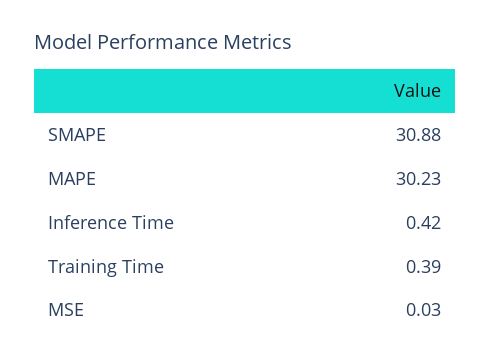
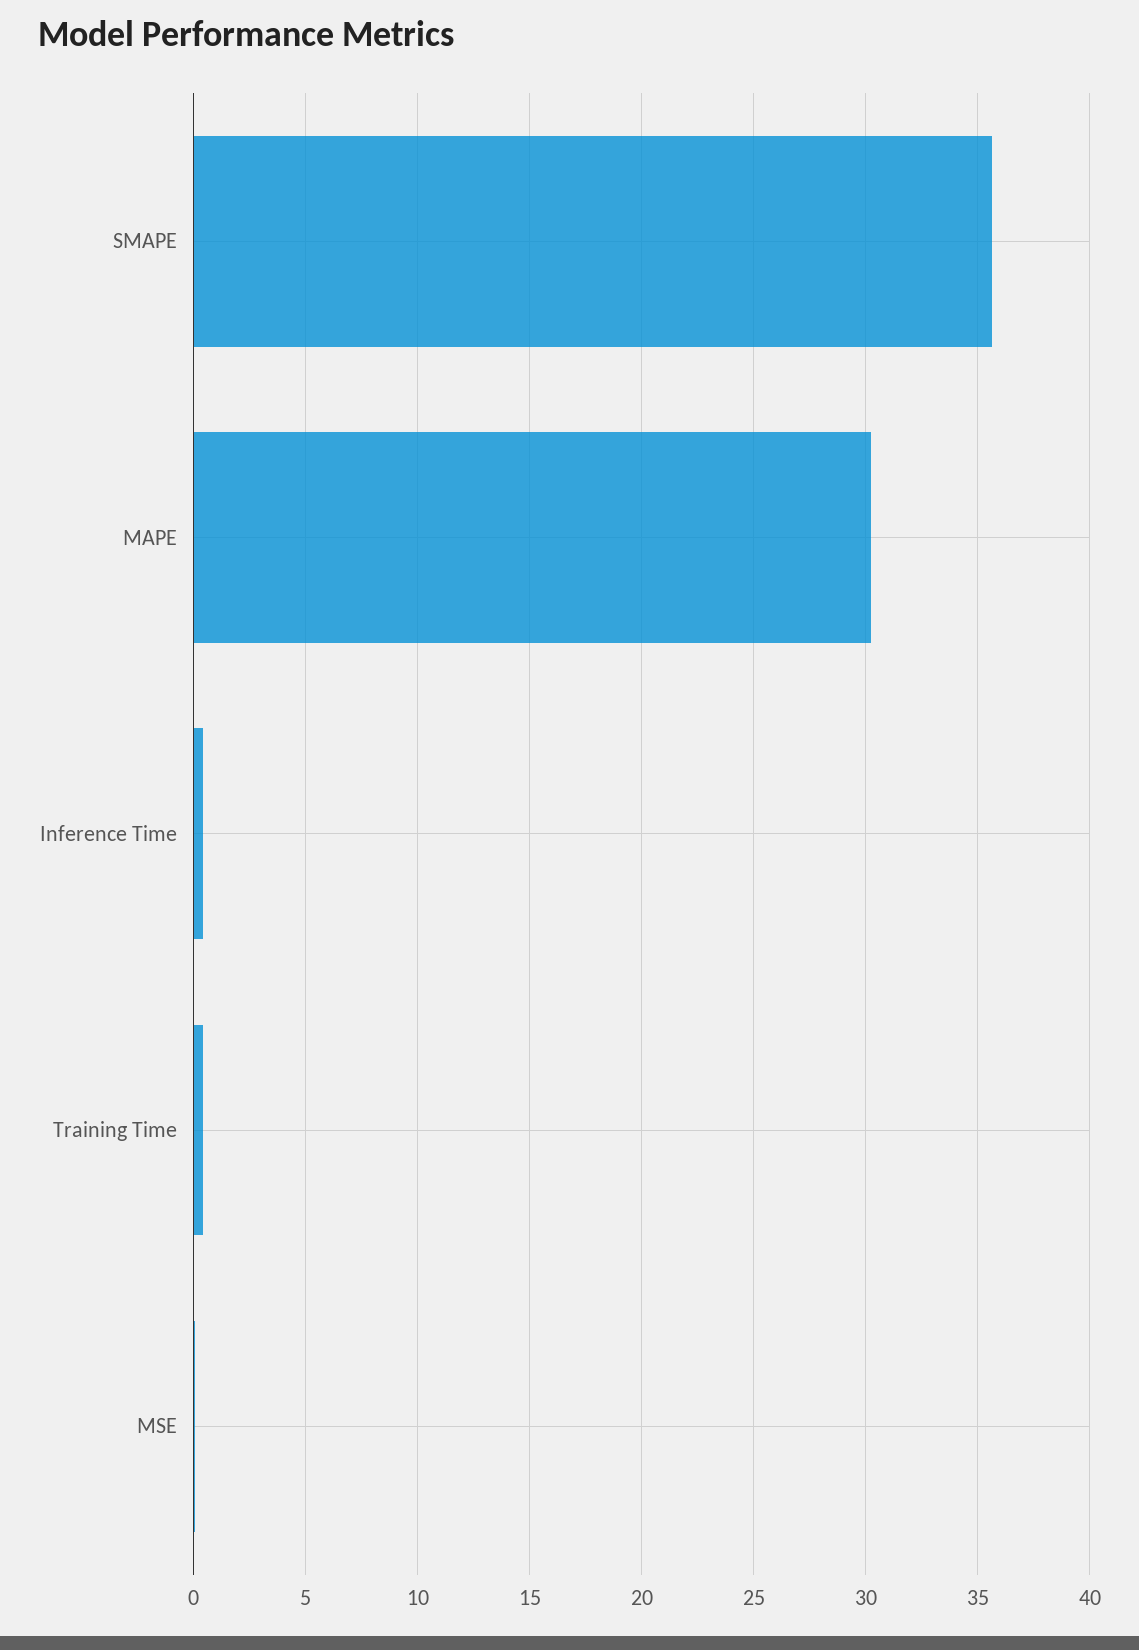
SMAPE: 30.88 -> 35.5

